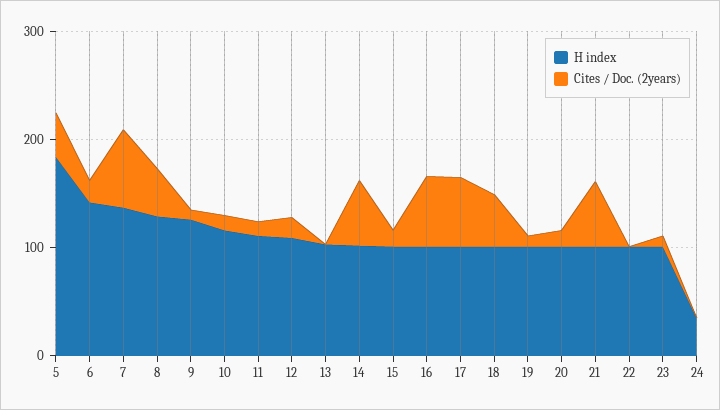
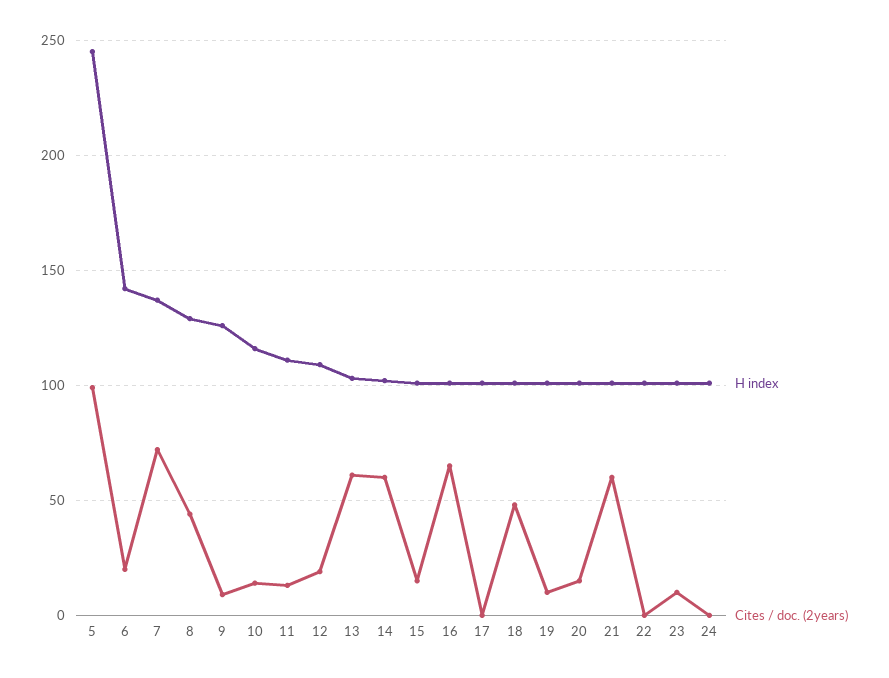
H index, 5: 180 -> 245
Cites / Doc. (2years), 5: 40 -> 100
Cites / Doc. (2years), 13: 0 -> 60
Cites / Doc. (2years), 17: 60 -> 0
H index, 24: 40 -> 100

